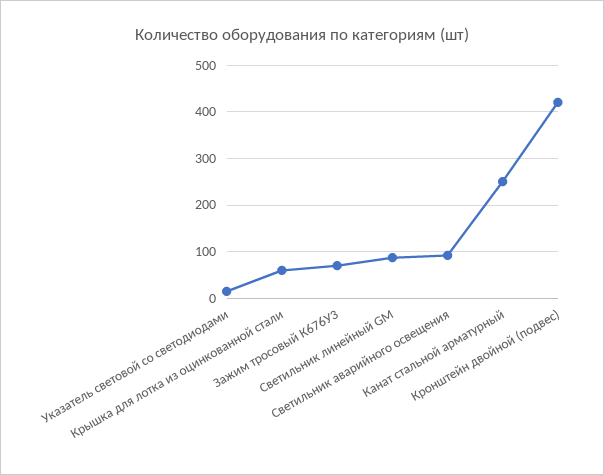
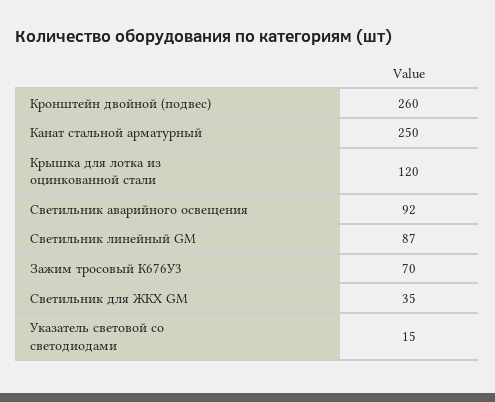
Крышка для лотка из оцинкованной стали: 60 -> 120
Кронштейн двойной (подвес): 420 -> 260
Светильник для ЖКХ GM: none -> 35

